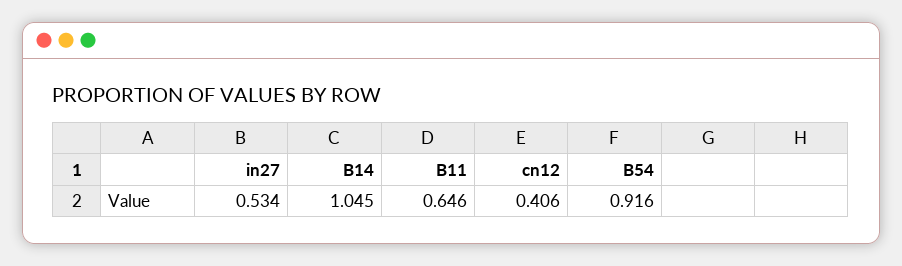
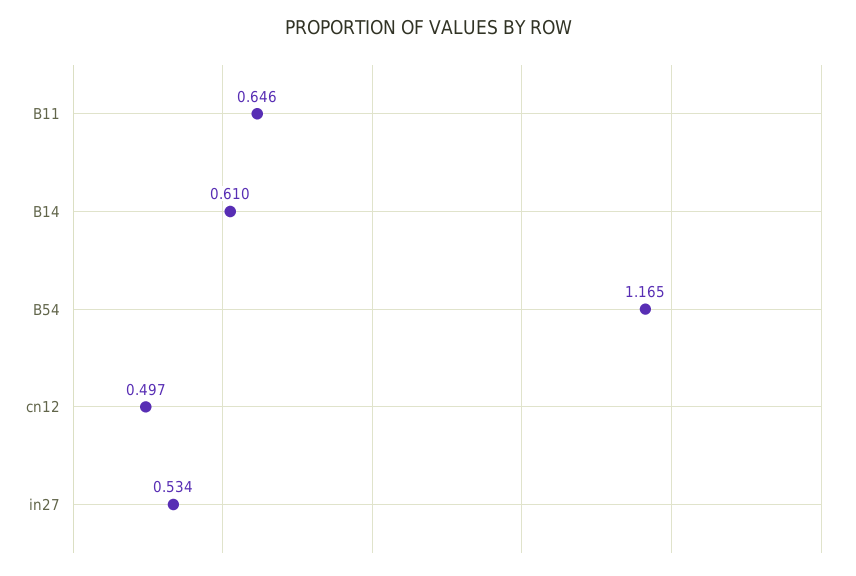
B14: 1.045 -> 0.61
cn12: 0.406 -> 0.497
B54: 0.916 -> 1.165

